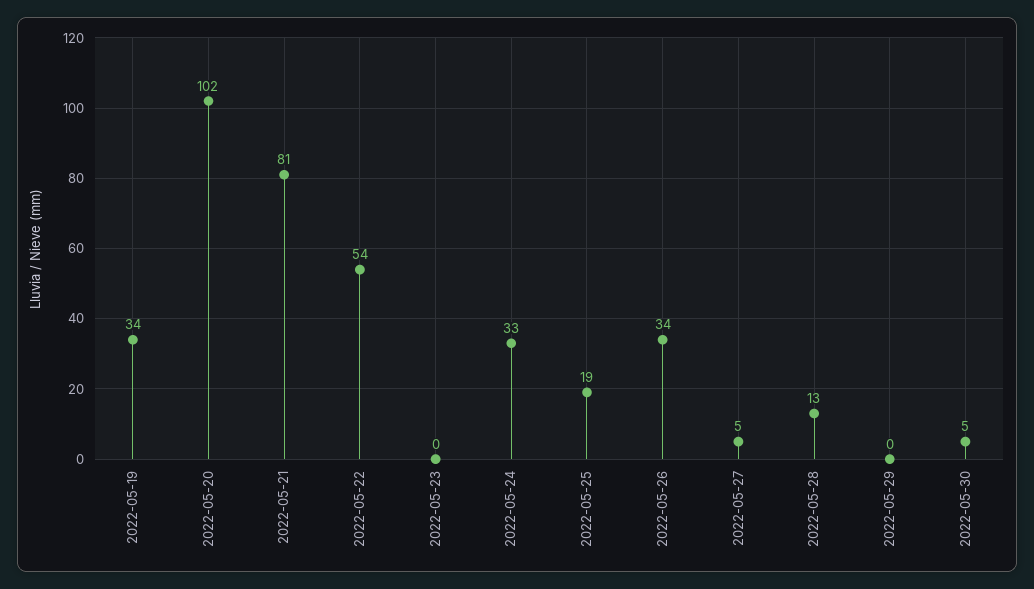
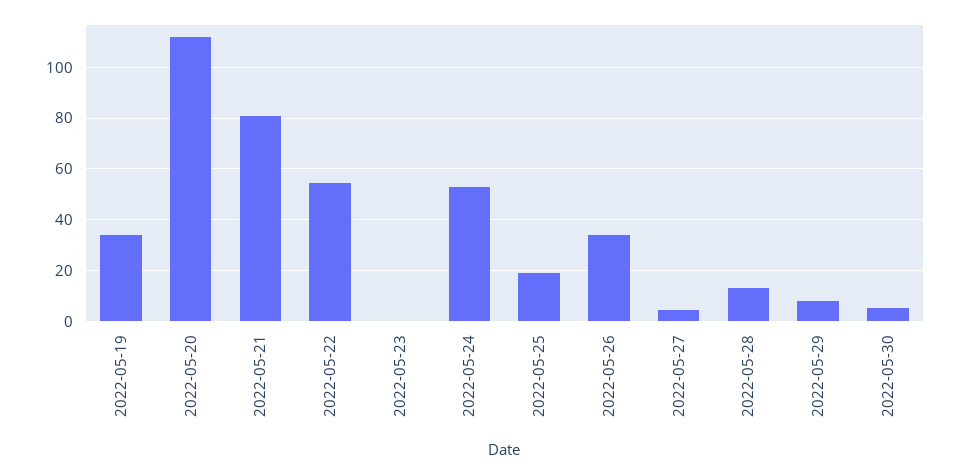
2022-05-20: 102 -> 112.5
2022-05-24: 33 -> 52.5
2022-05-29: 0 -> 7.5

